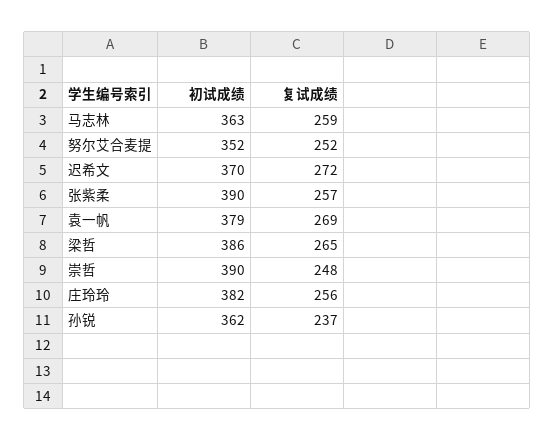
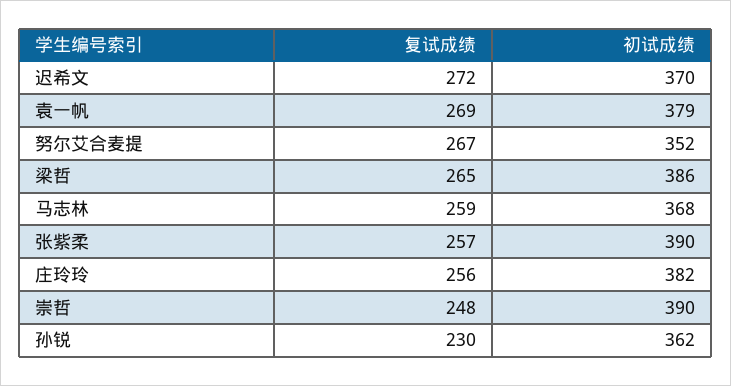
初试成绩, 马志林: 363 -> 368
复试成绩, 努尔艾合麦提: 252 -> 267
复试成绩, 孙锐: 237 -> 230

